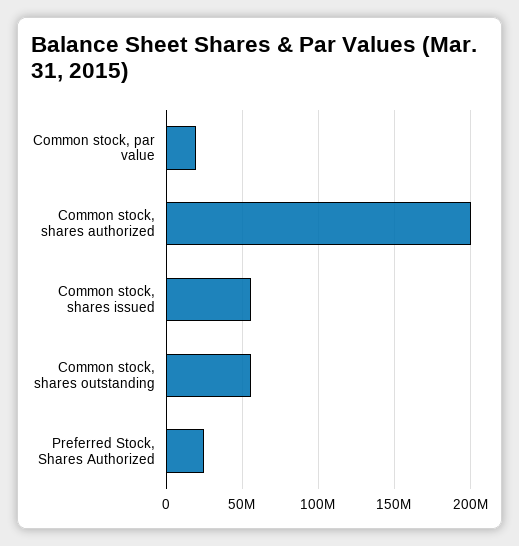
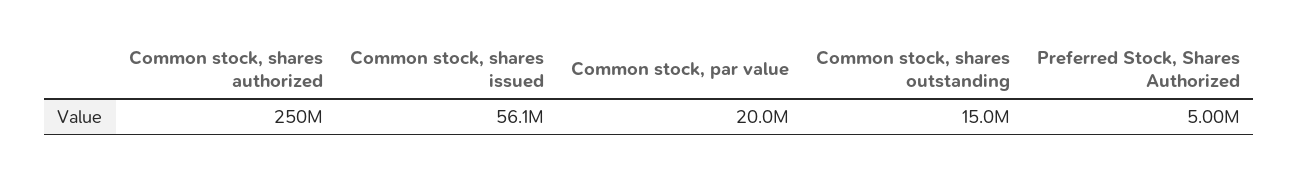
Common stock, shares authorized: 200000000 -> 250000000
Common stock, shares outstanding: 55000000 -> 15000000
Preferred Stock, Shares Authorized: 25000000 -> 5000000

